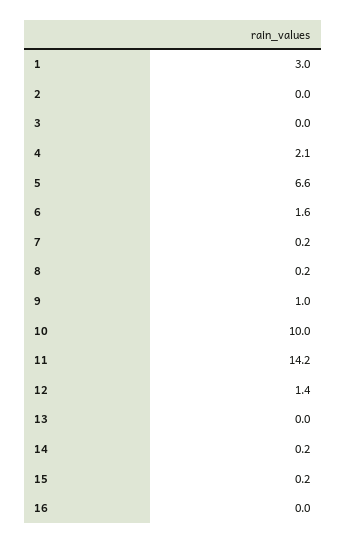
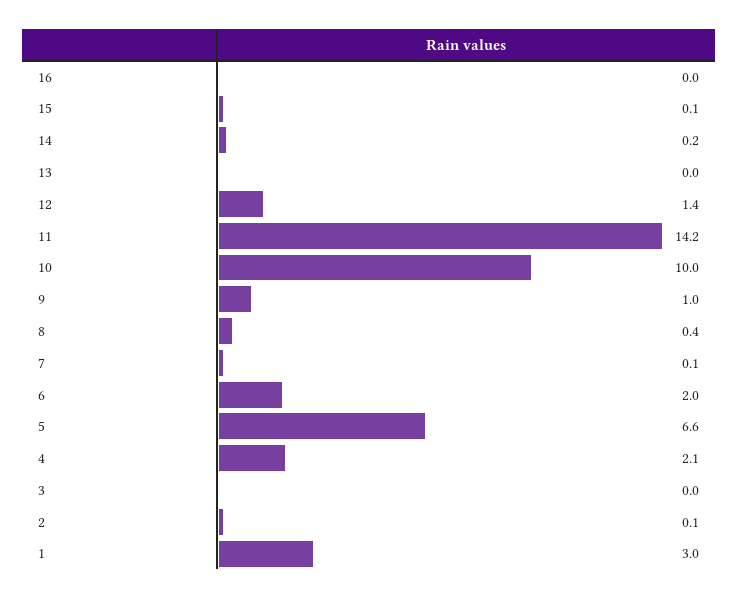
2: 0 -> 0.1
6: 1.6 -> 2
7: 0.2 -> 0.1
8: 0.2 -> 0.4
15: 0.2 -> 0.1

